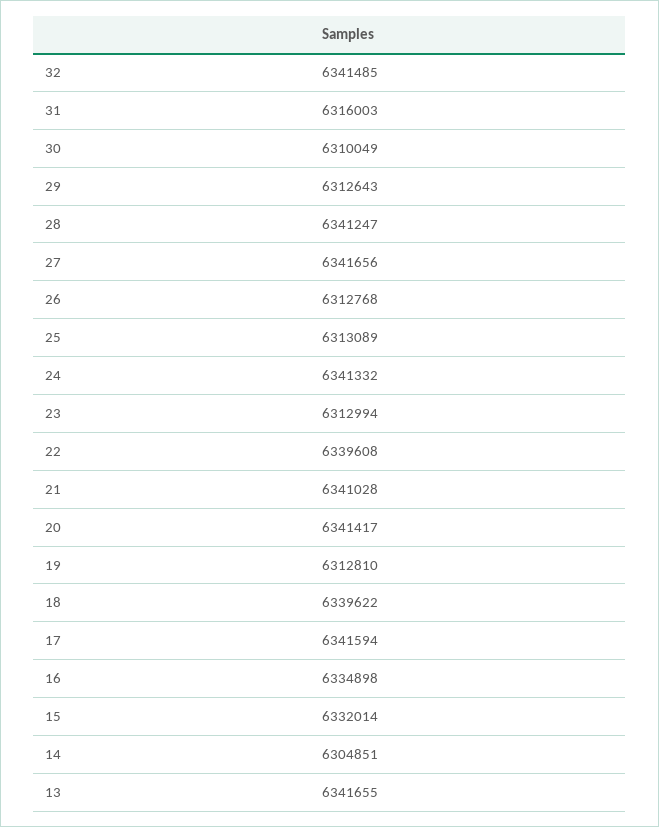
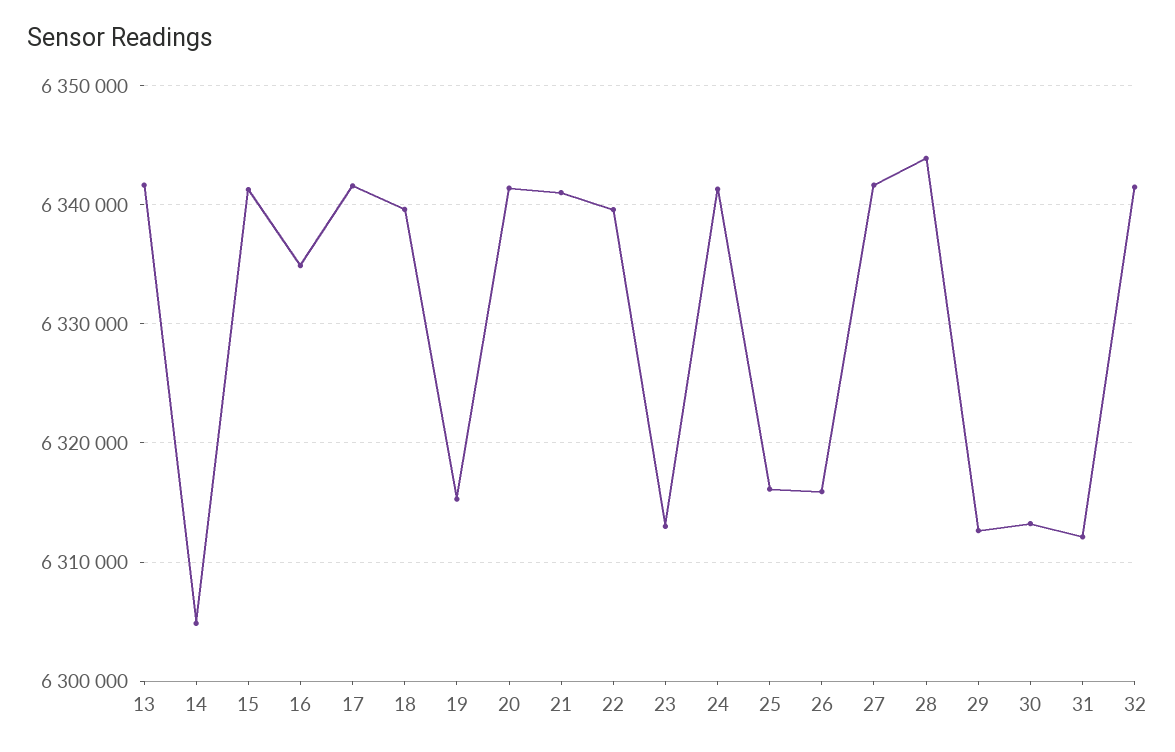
31: 6316003 -> 6312000
30: 6310049 -> 6313000
28: 6341247 -> 6344000
26: 6312768 -> 6316000
25: 6313089 -> 6316000
19: 6312810 -> 6315000
15: 6332014 -> 6341000

